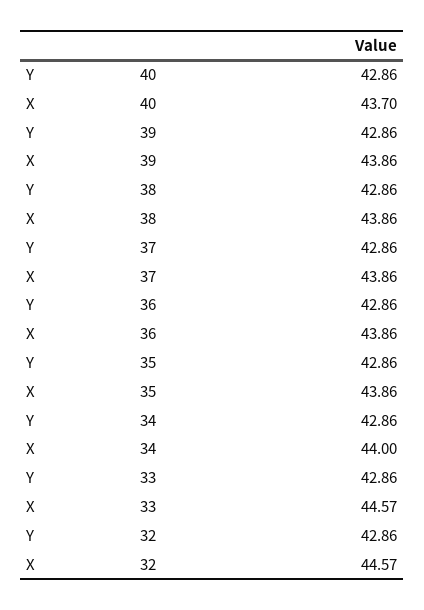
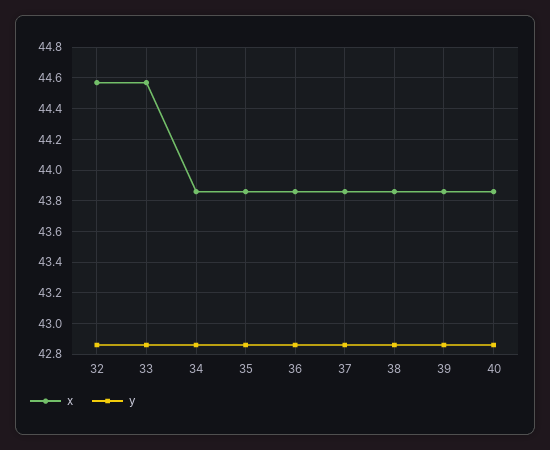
X, 40: 43.7 -> 43.85
X, 34: 44 -> 43.85

